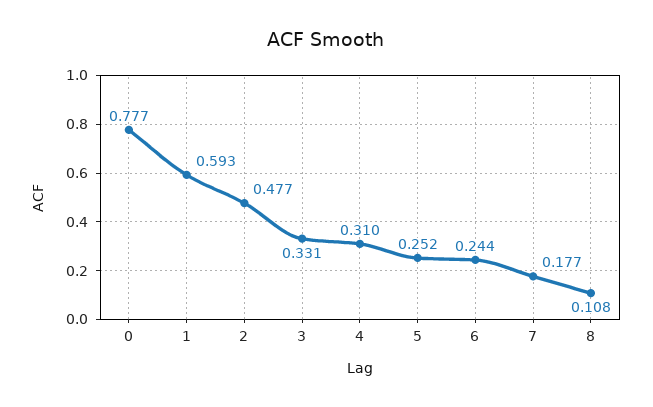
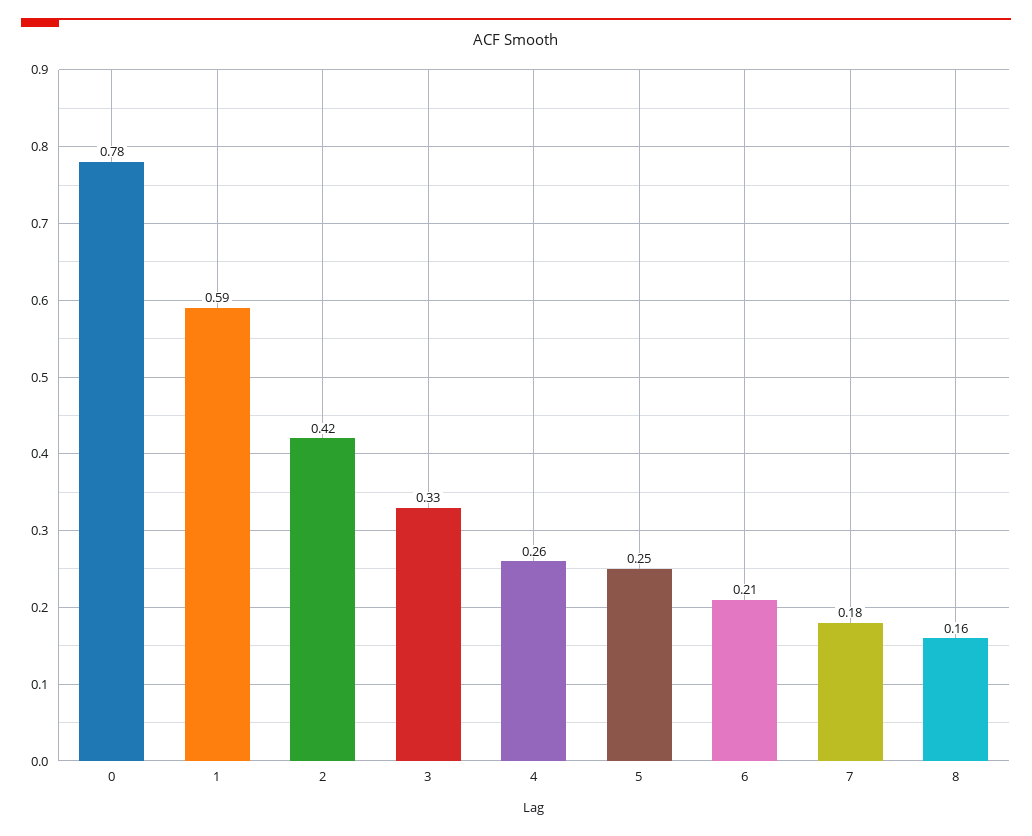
2: 0.477 -> 0.42
4: 0.31 -> 0.26
6: 0.244 -> 0.21
8: 0.108 -> 0.16

